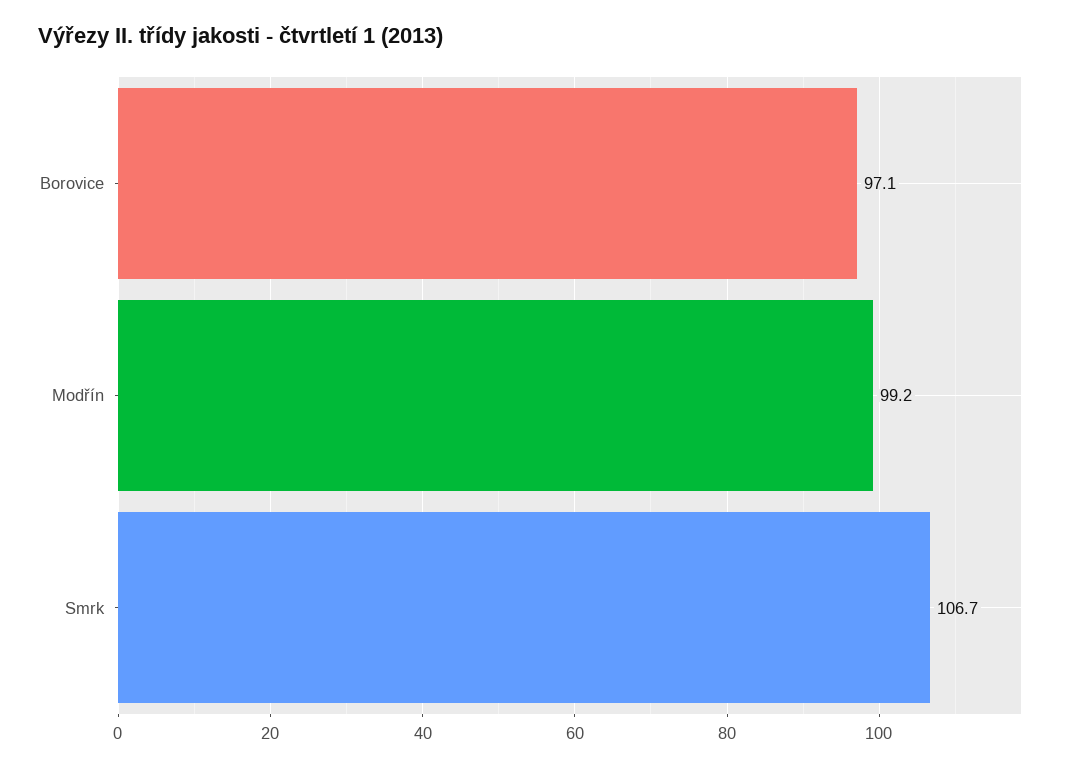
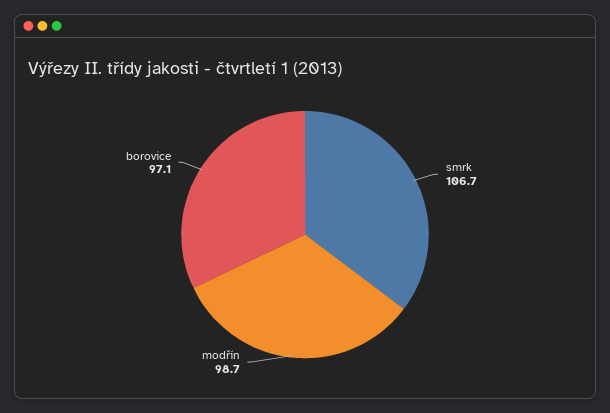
Modřín: 99.2 -> 98.7

